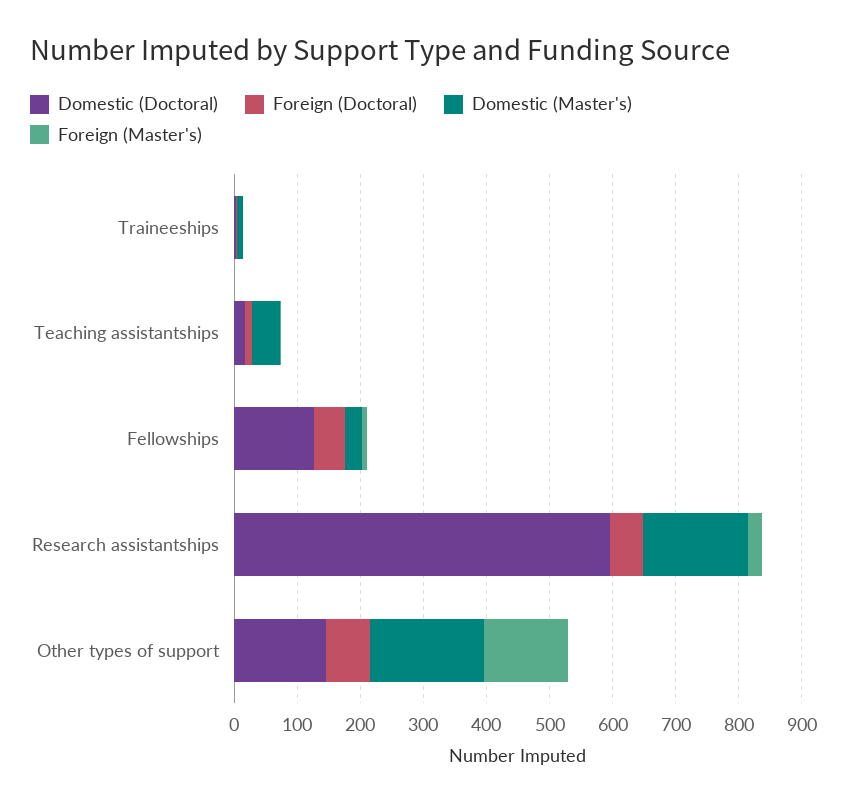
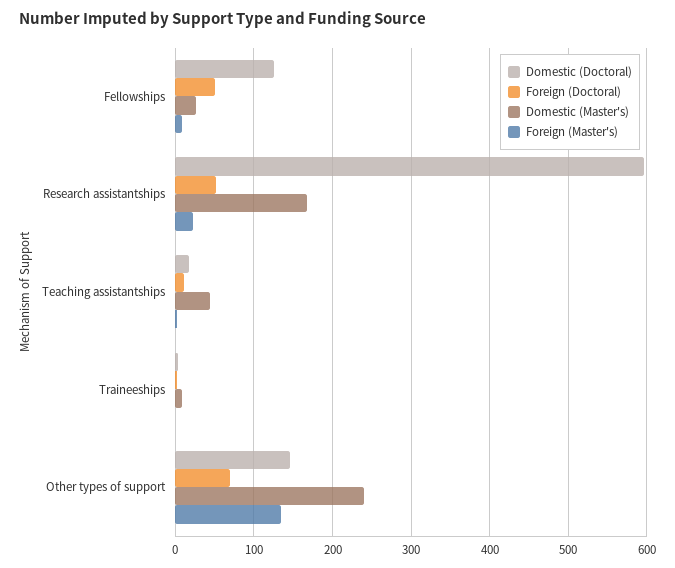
Domestic (Master's), Other types of support: 180 -> 240

